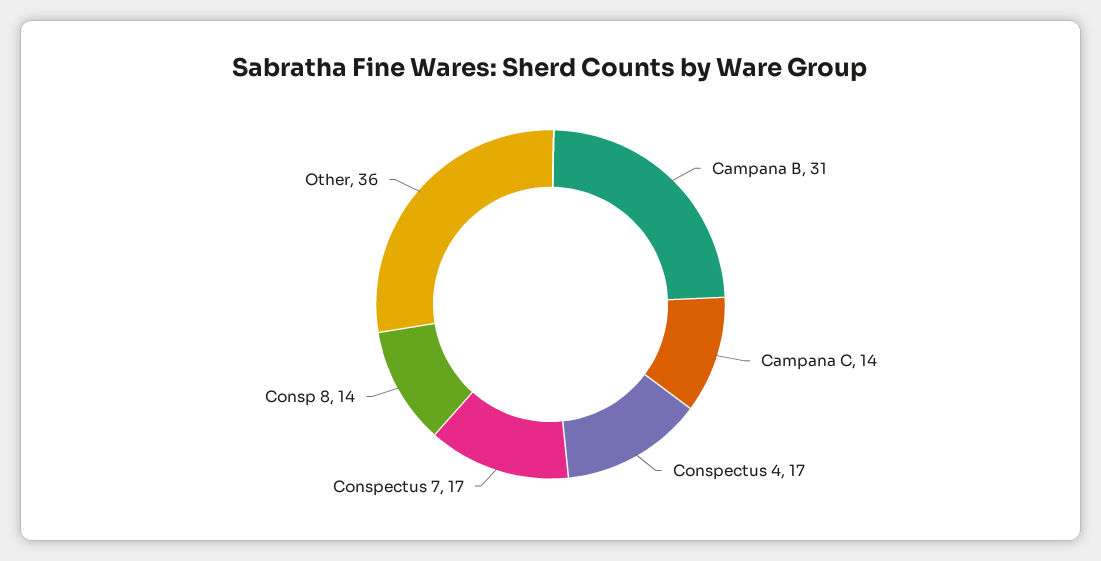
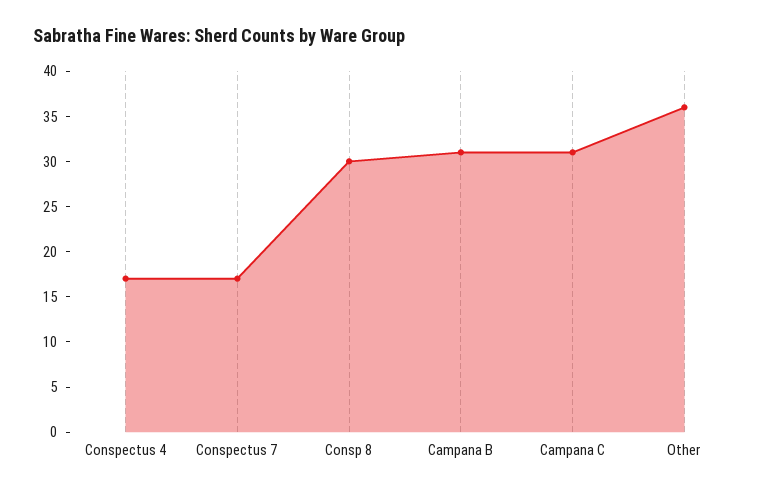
Campana C: 14 -> 31
Consp 8: 14 -> 30

